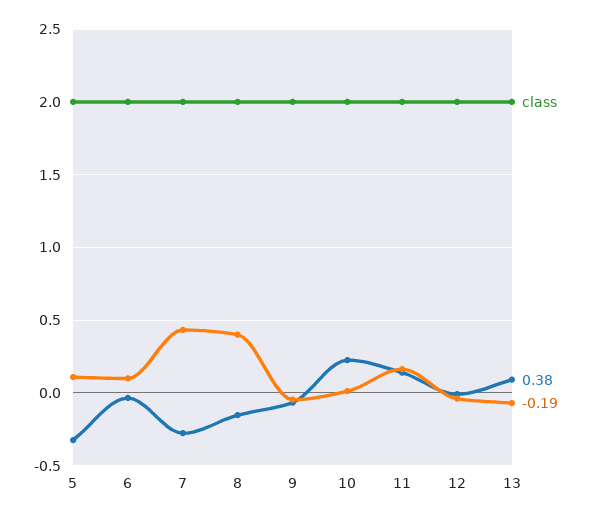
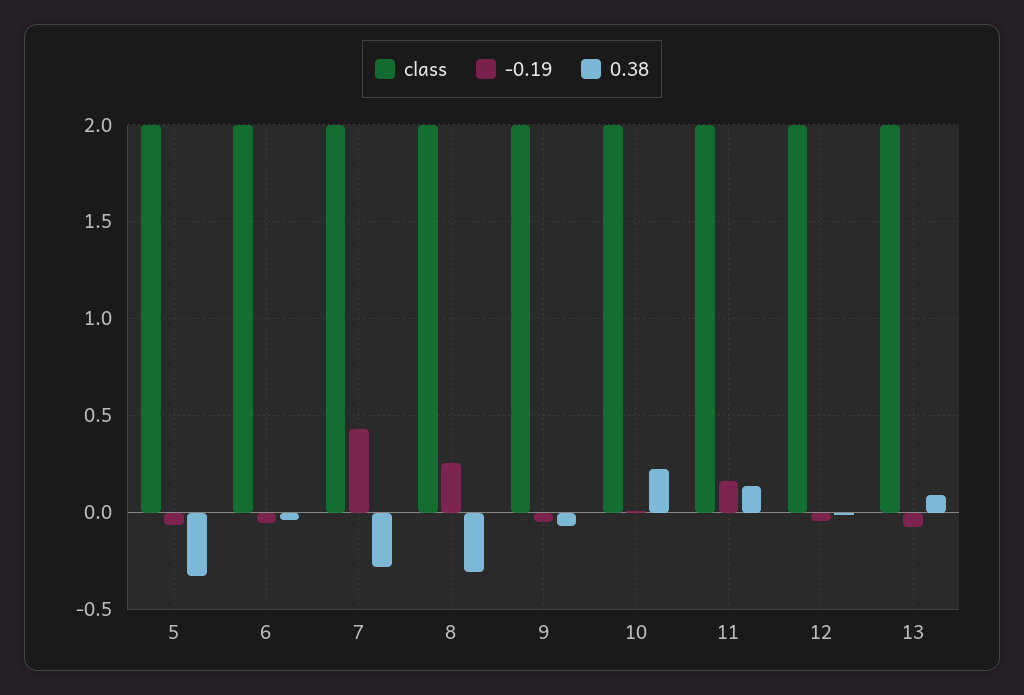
-0.19, 5: 0.1 -> -0.05
-0.19, 6: 0.1 -> -0.05
0.38, 8: -0.15 -> -0.3
-0.19, 8: 0.4 -> 0.25

